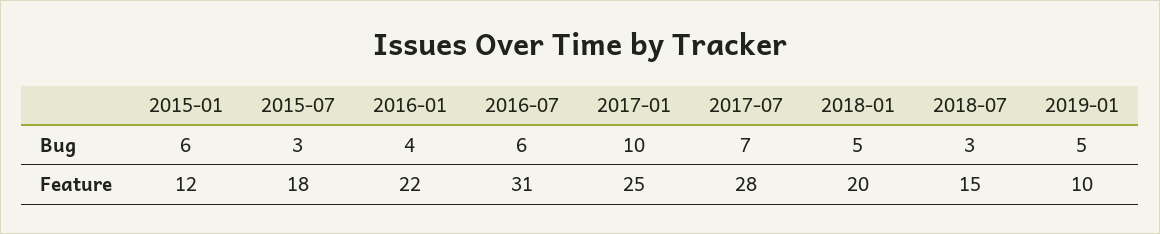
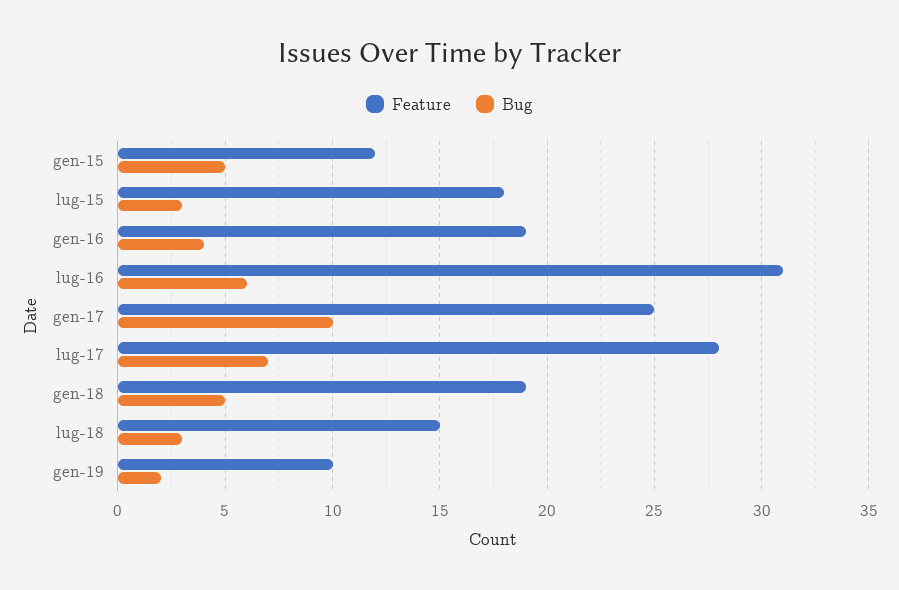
Bug, 2015-01: 6 -> 5
Bug, 2019-01: 5 -> 2
Feature, 2016-01: 22 -> 19
Feature, 2018-01: 20 -> 19

